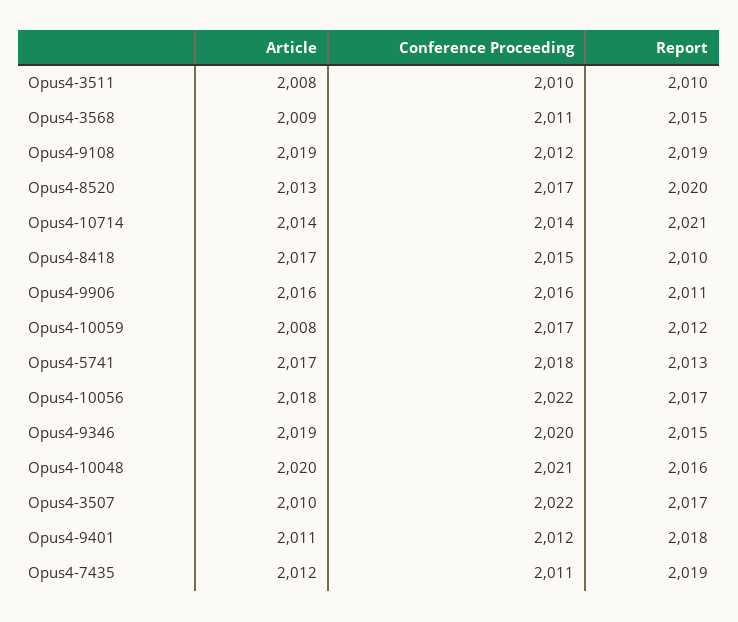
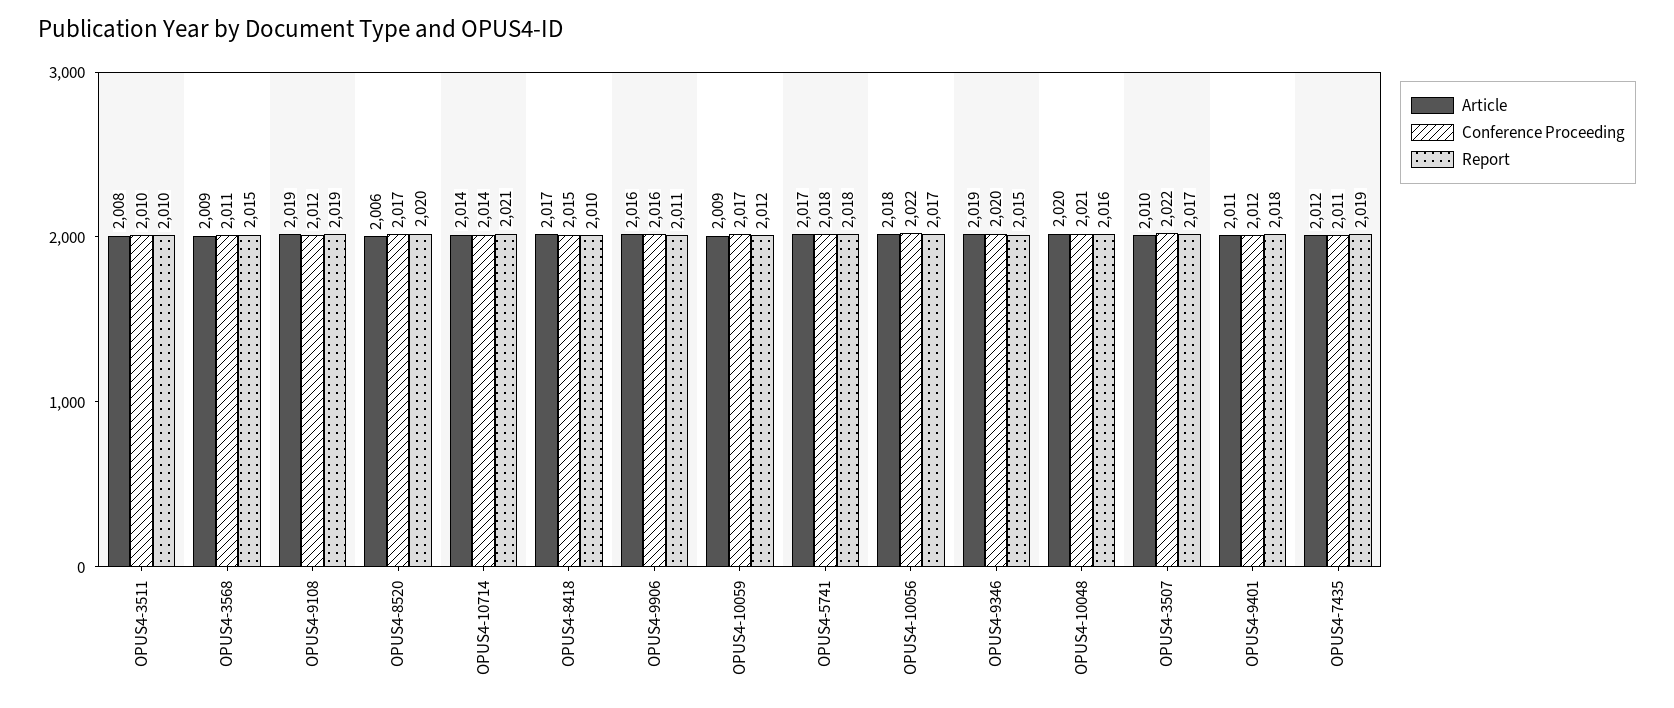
Article, Opus4-8520: 2013 -> 2006
Article, Opus4-10059: 2008 -> 2009
Report, Opus4-5741: 2013 -> 2018

